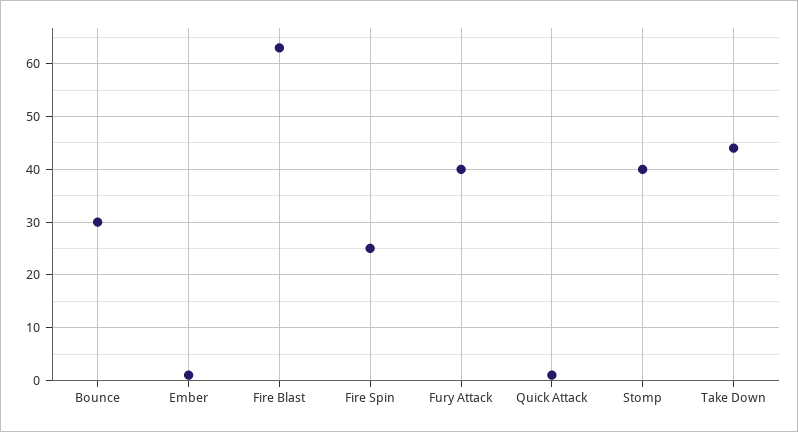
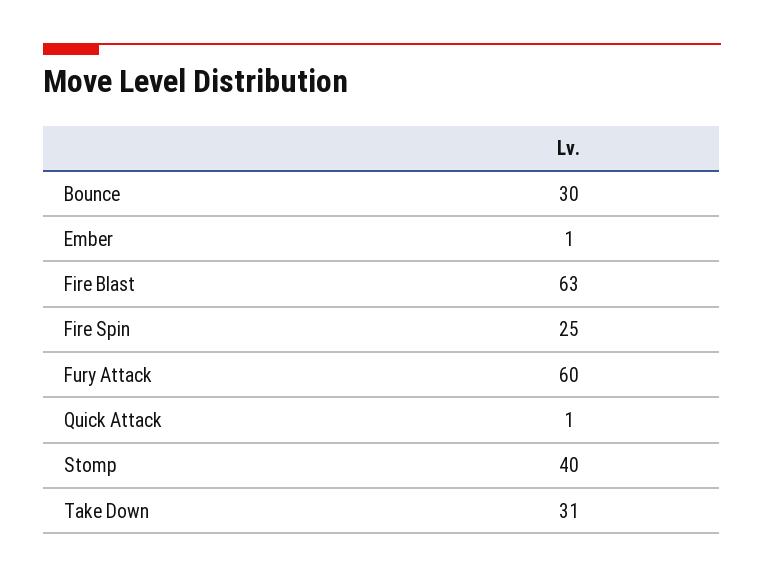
Fury Attack: 40 -> 60
Take Down: 45 -> 31

